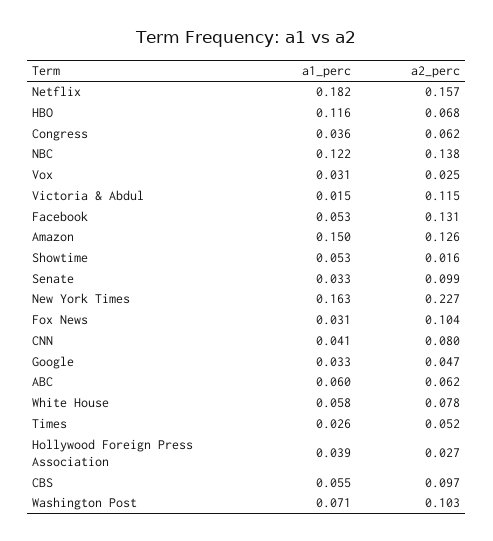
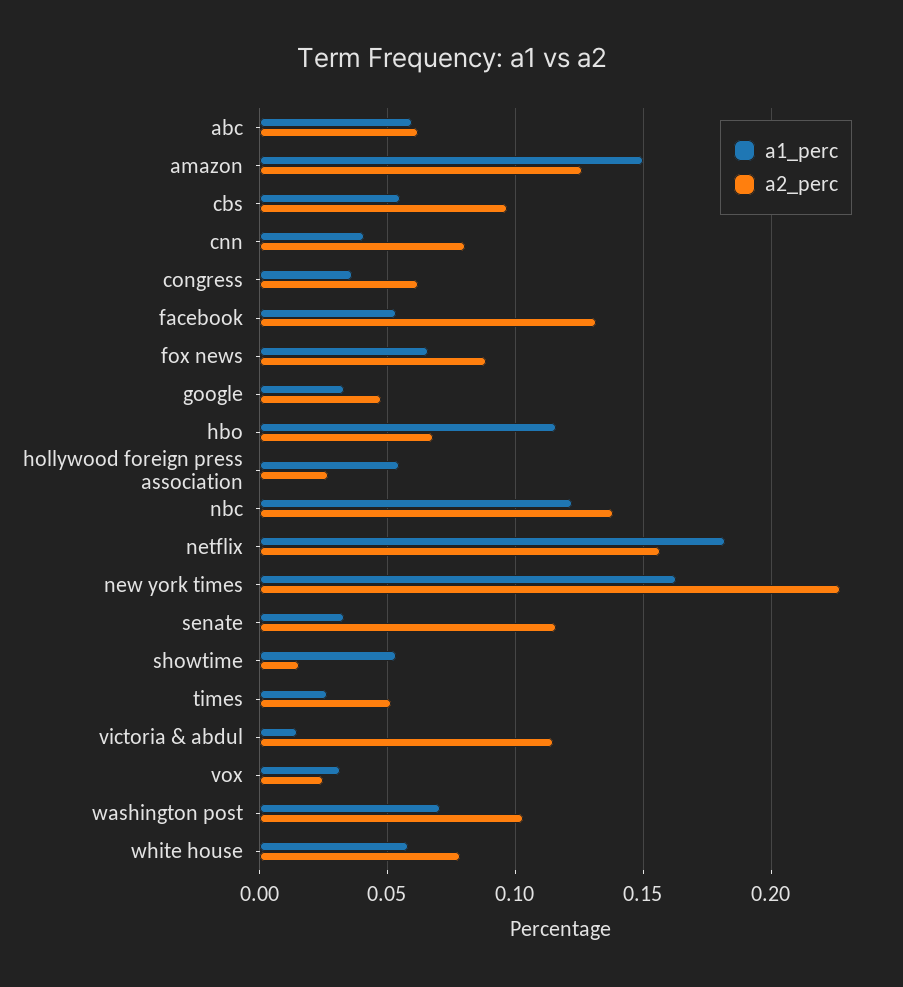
a2_perc, Senate: 0.099 -> 0.115
a1_perc, Fox News: 0.031 -> 0.065
a2_perc, Fox News: 0.104 -> 0.09
a1_perc, Hollywood Foreign Press Association: 0.039 -> 0.055

